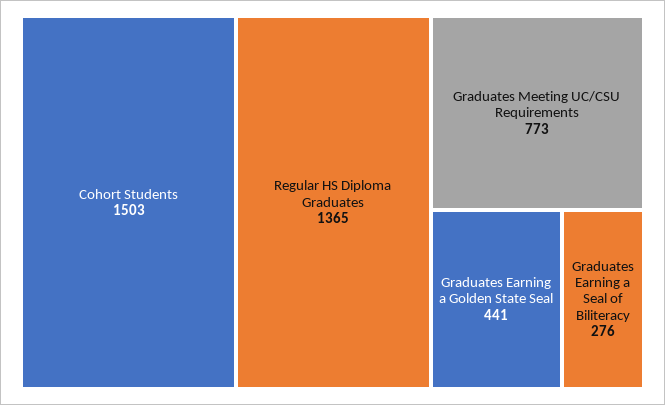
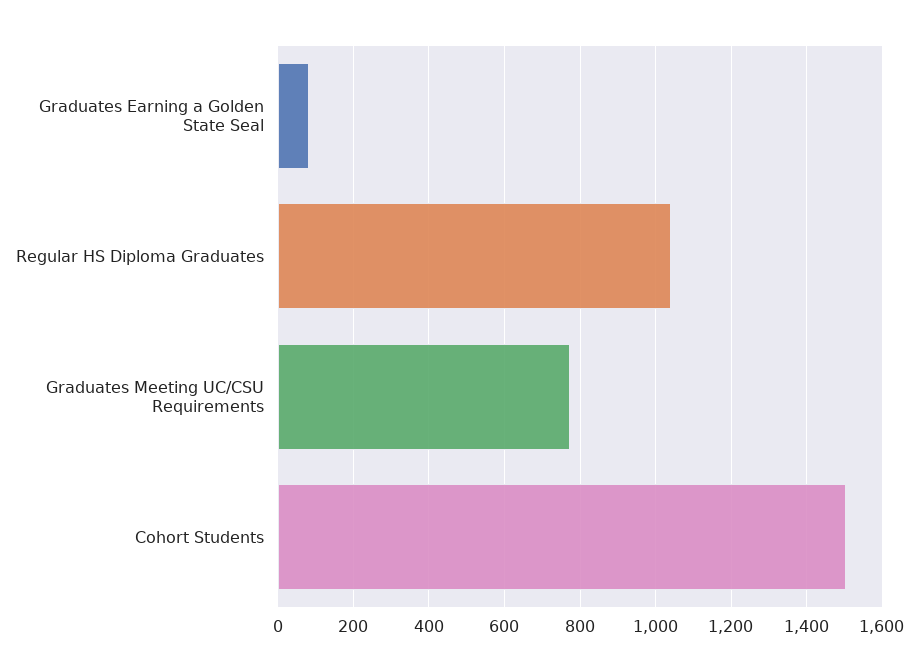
Regular HS Diploma Graduates: 1365 -> 1040
Graduates Earning a Golden State Seal: 441 -> 80
Graduates Earning a Seal of Biliteracy: 276 -> none

